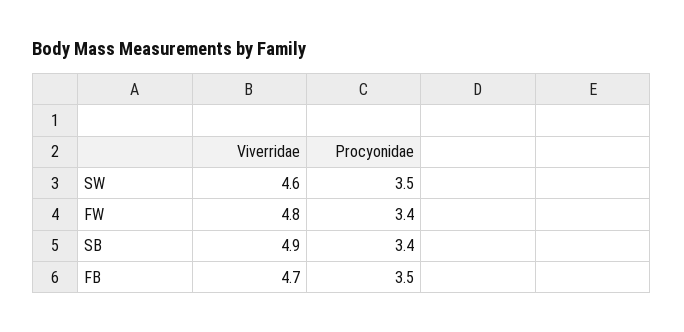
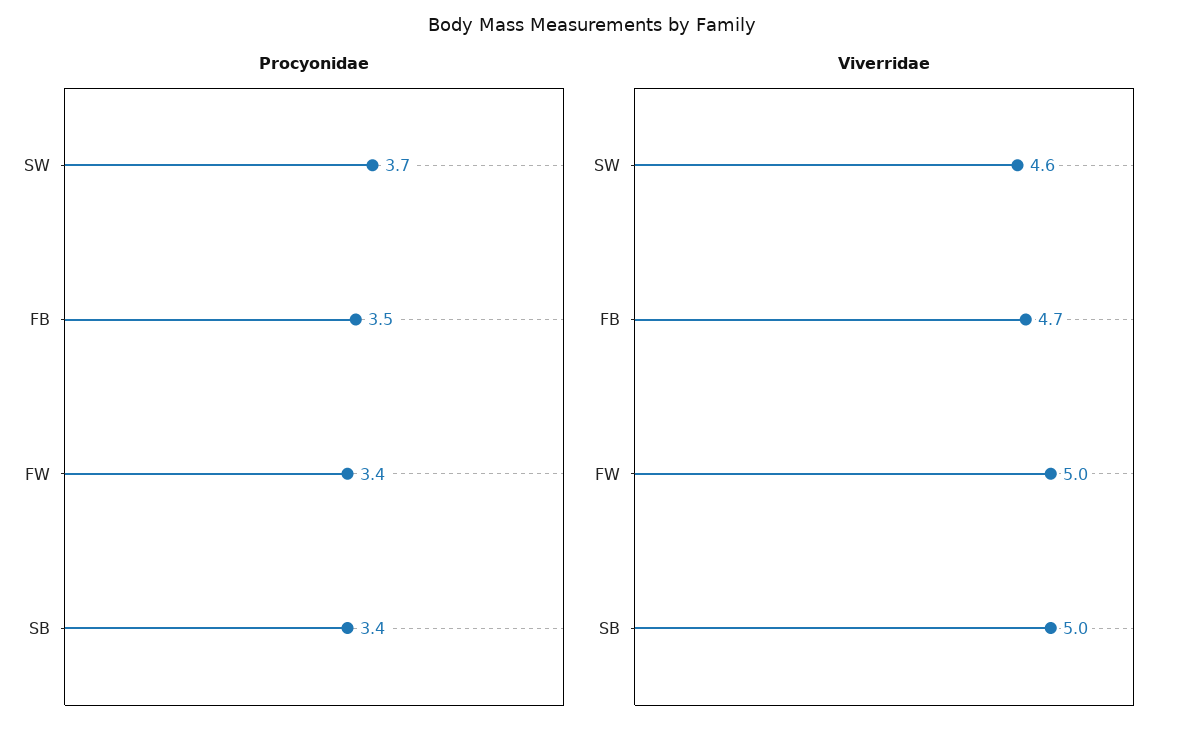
Procyonidae, SW: 3.5 -> 3.7
Viverridae, FW: 4.8 -> 5
Viverridae, SB: 4.9 -> 5

